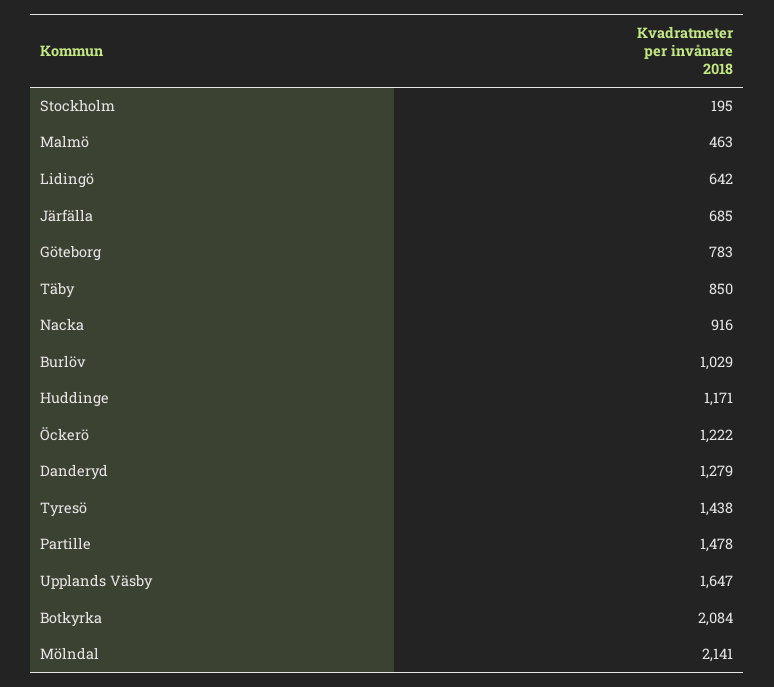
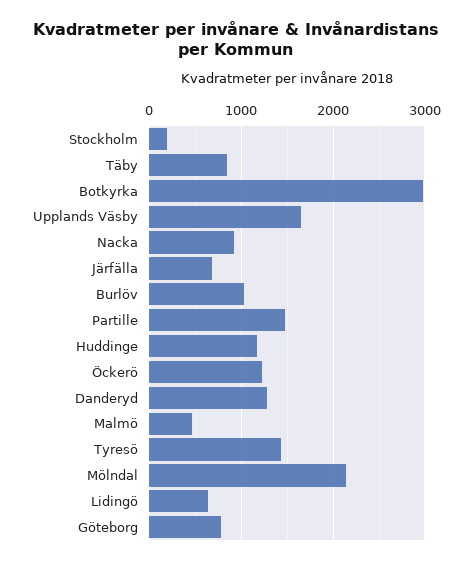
Botkyrka: 2084 -> 3000

